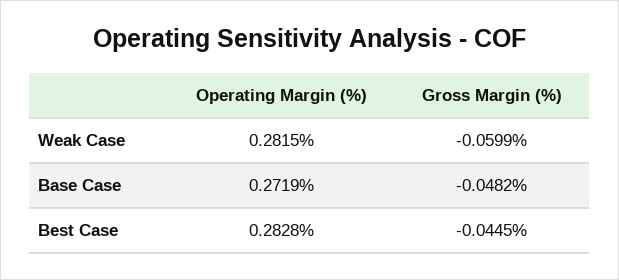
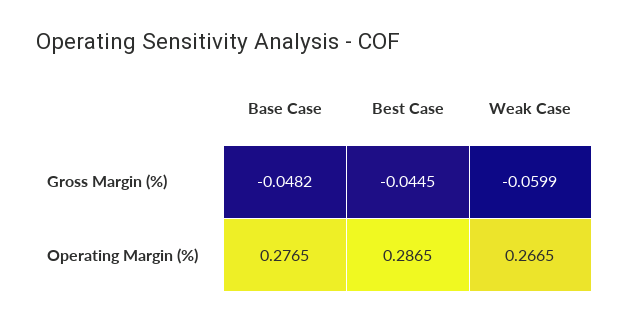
Operating Margin (%), Weak Case: 0.2815 -> 0.2665
Operating Margin (%), Base Case: 0.2719 -> 0.2765
Operating Margin (%), Best Case: 0.2828 -> 0.2865

